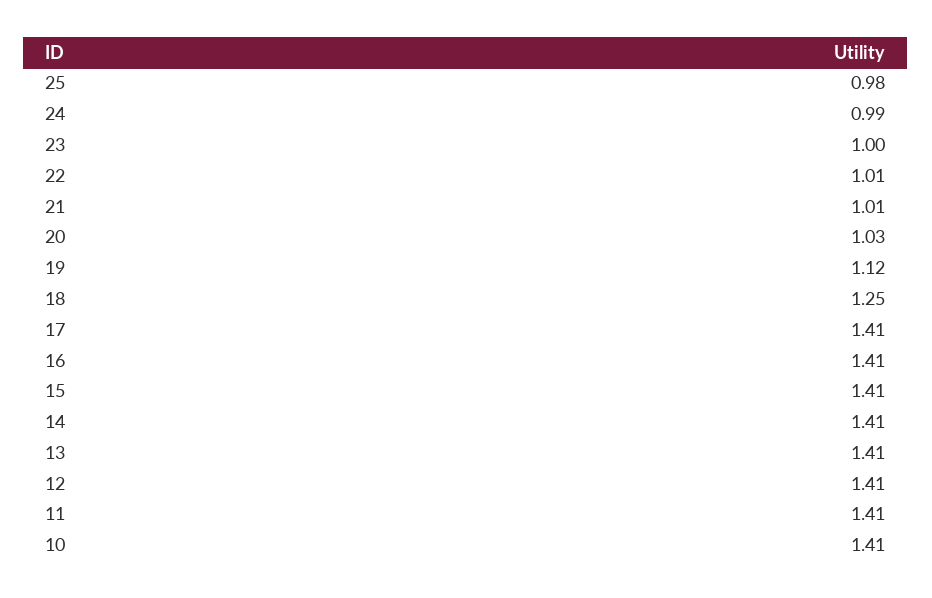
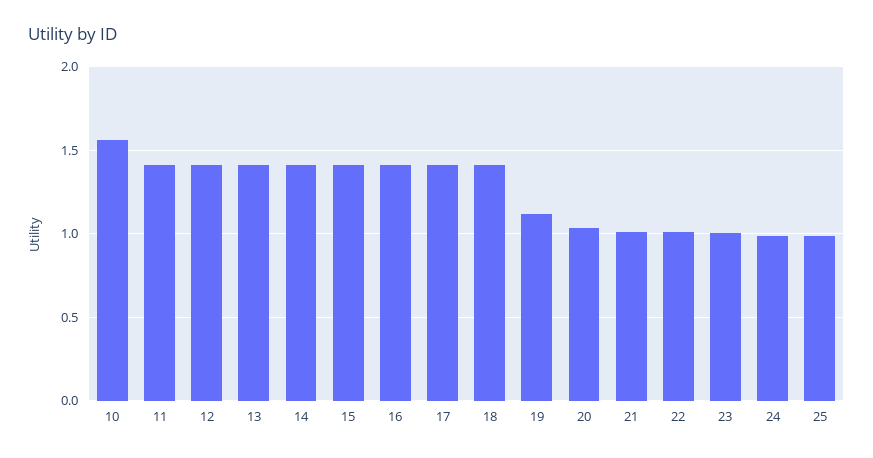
18: 1.25 -> 1.4
10: 1.41 -> 1.55

